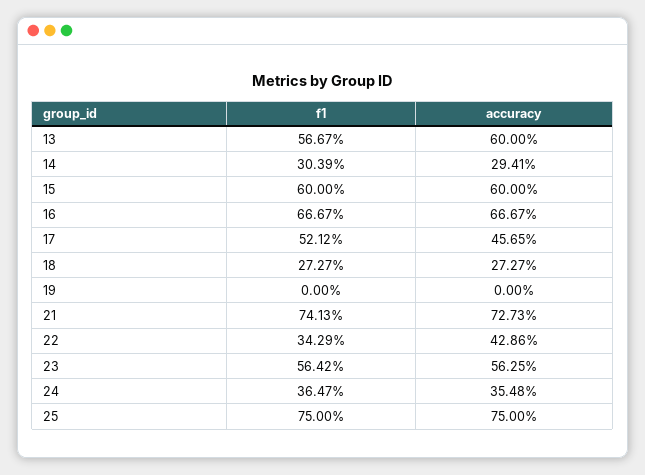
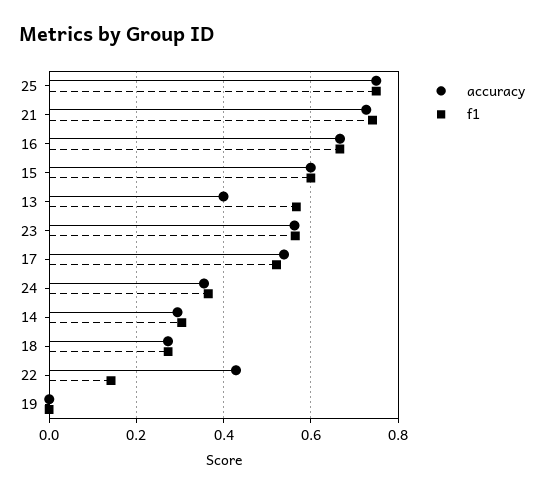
accuracy, 13: 0.6 -> 0.4
accuracy, 17: 0.4565 -> 0.54
f1, 22: 0.3429 -> 0.14

